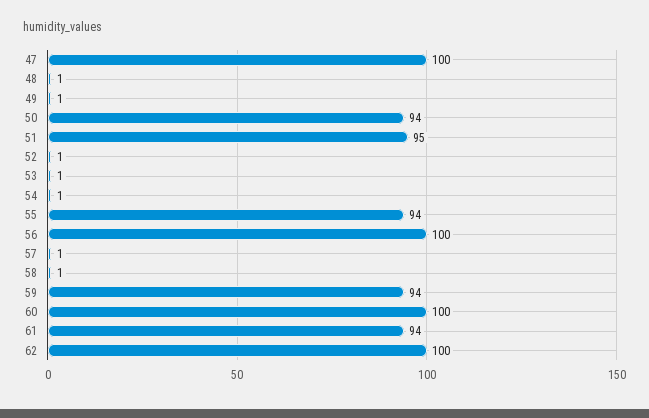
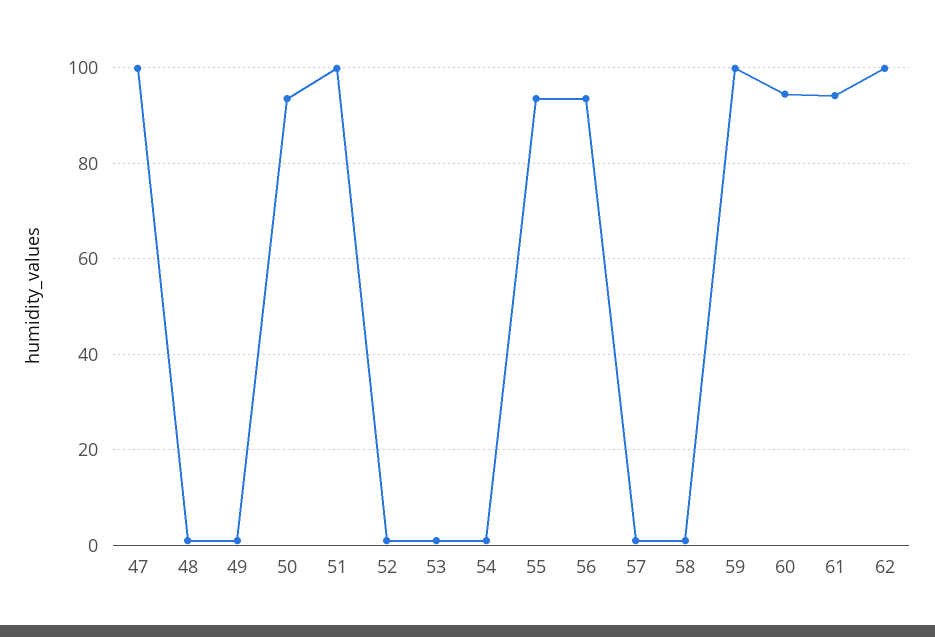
51: 95 -> 100
56: 100 -> 94
59: 94 -> 100
60: 100 -> 94

